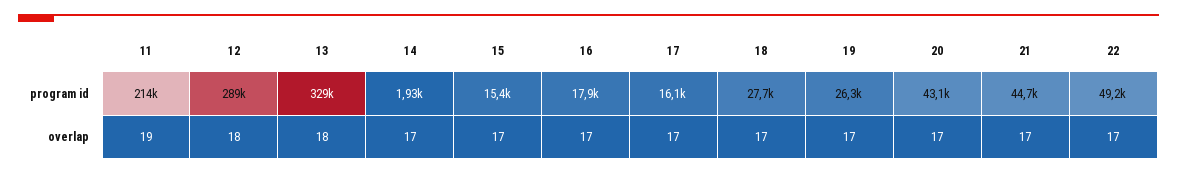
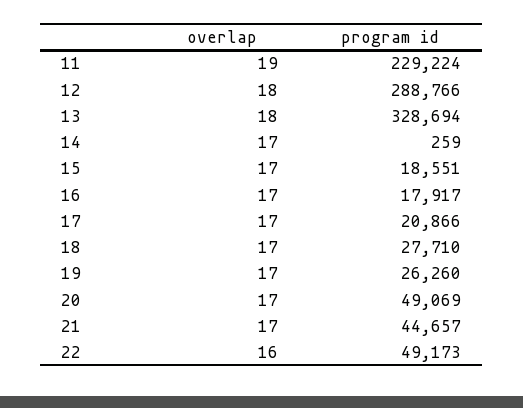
11, program id: 214000 -> 229224
14, program id: 1930 -> 259
15, program id: 15400 -> 18551
17, program id: 16100 -> 20866
20, program id: 43100 -> 49069
22, overlap: 17 -> 16

